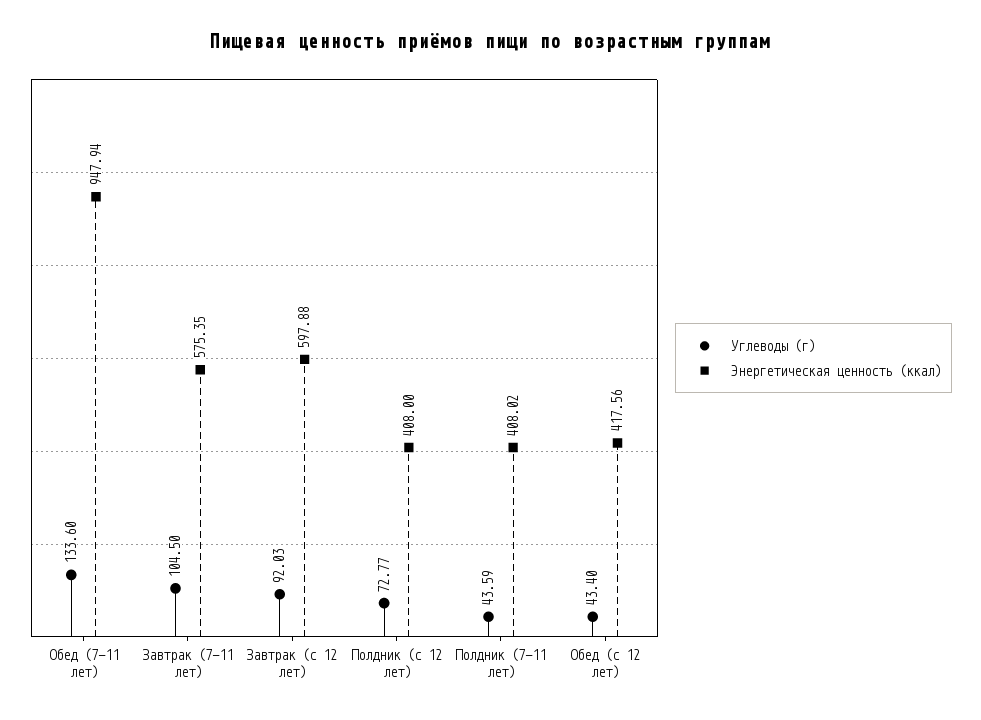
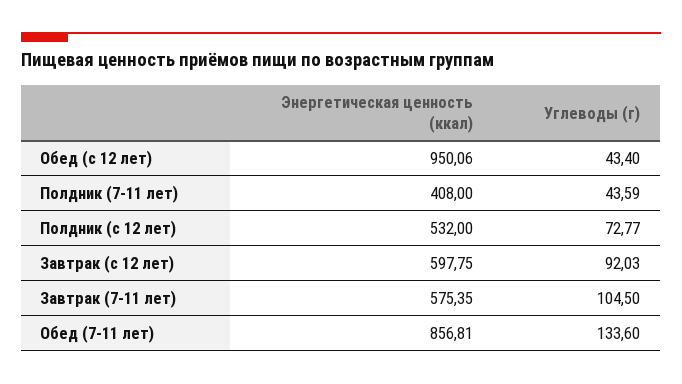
Энергетическая ценность (ккал), Обед (7-11 лет): 947.94 -> 856.81
Энергетическая ценность (ккал), Завтрак (с 12 лет): 597.88 -> 597.75
Энергетическая ценность (ккал), Полдник (с 12 лет): 408 -> 532
Энергетическая ценность (ккал), Полдник (7-11 лет): 408.02 -> 408
Энергетическая ценность (ккал), Обед (с 12 лет): 417.56 -> 950.06

